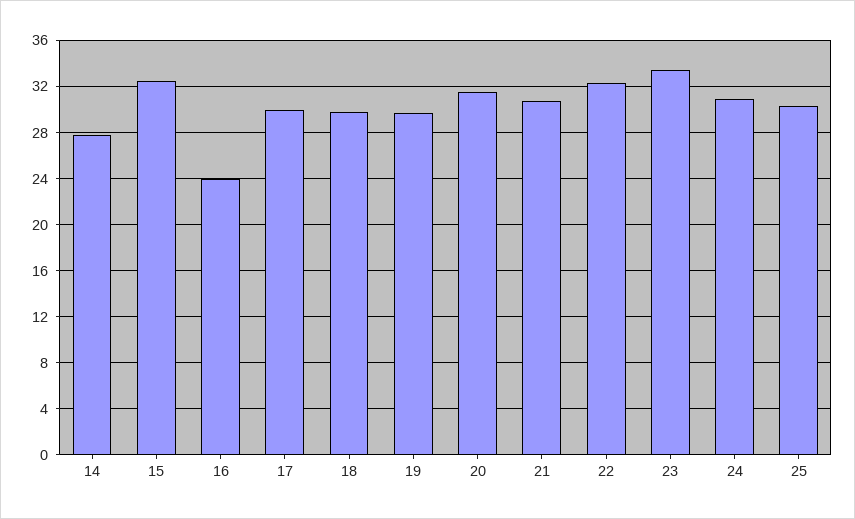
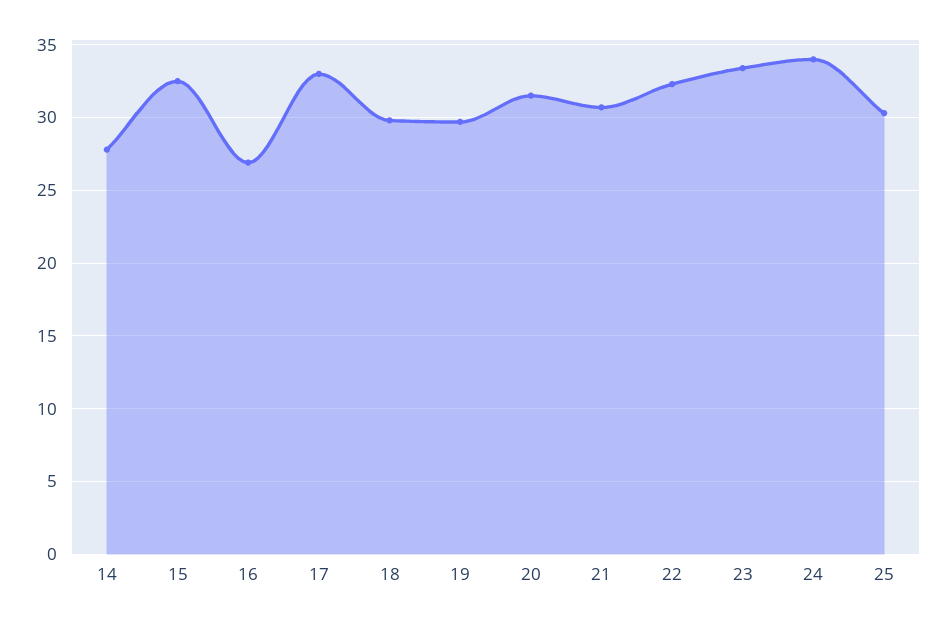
16: 24 -> 27
17: 30 -> 33
24: 31 -> 34

